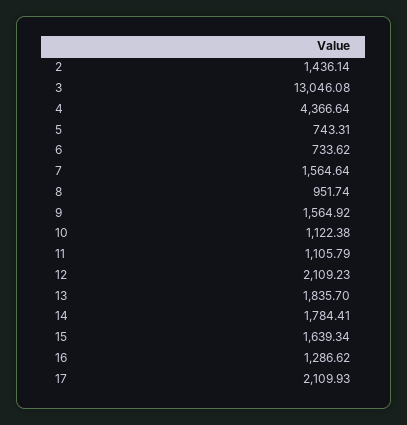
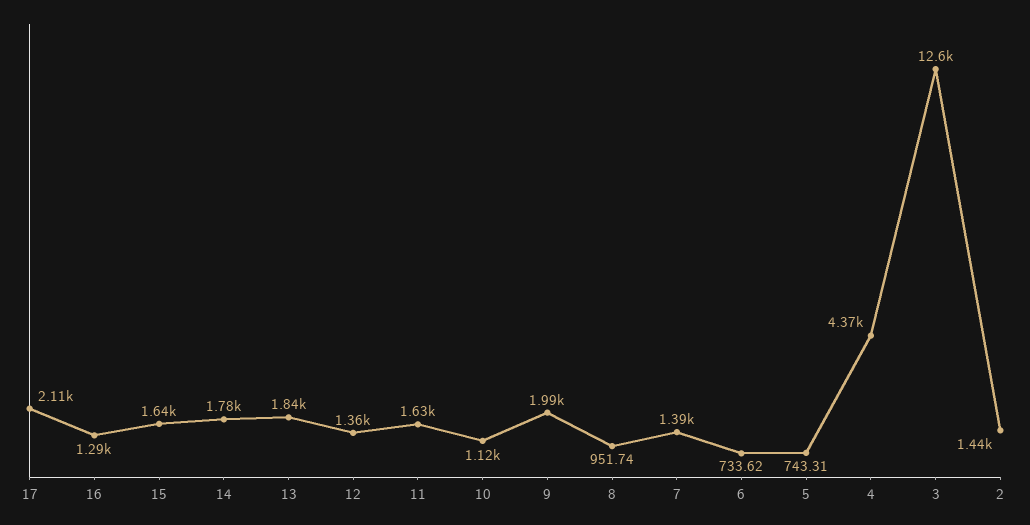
3: 13046.08 -> 12600
7: 1564.64 -> 1390
9: 1564.92 -> 1990
11: 1105.79 -> 1630
12: 2109.23 -> 1360

